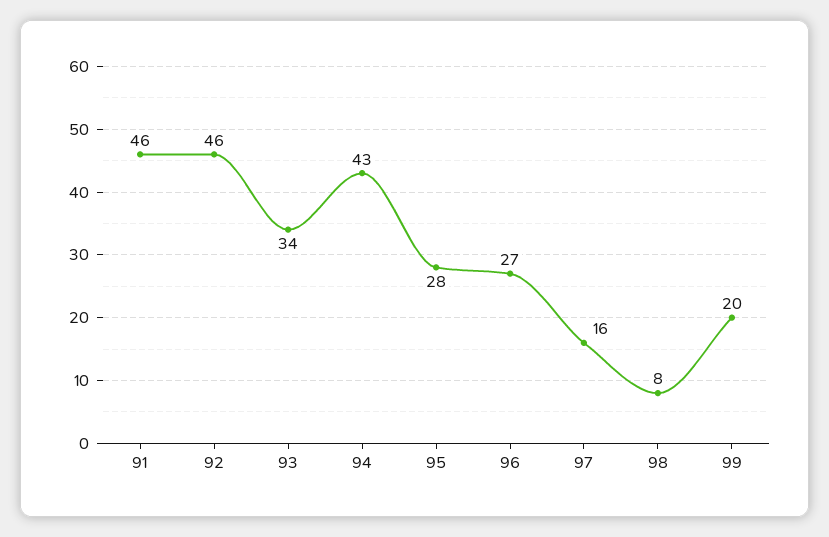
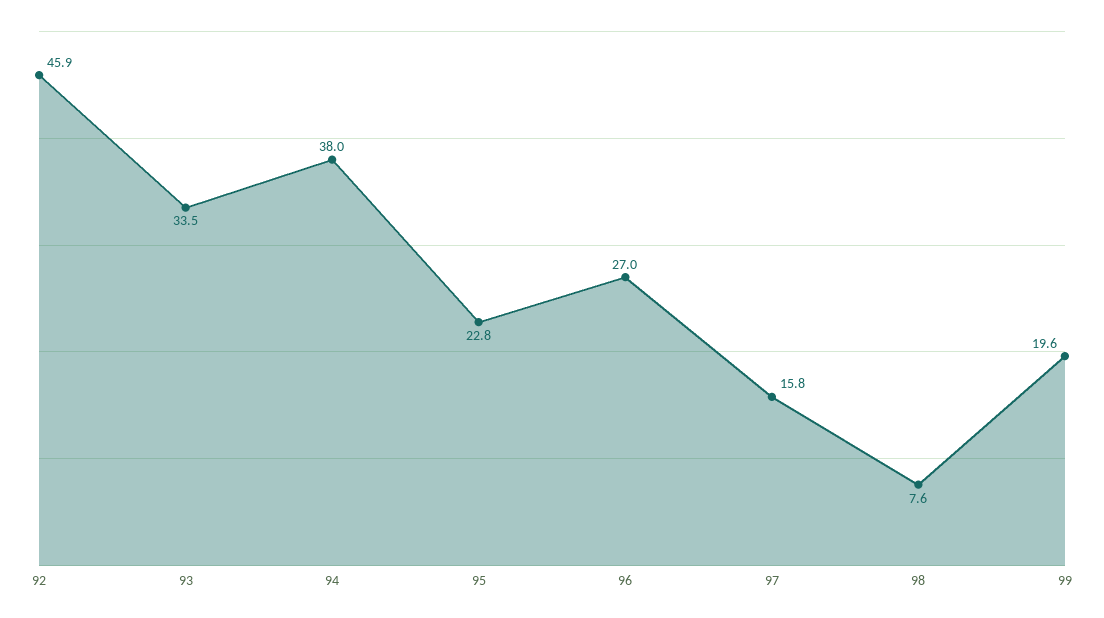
91: 46 -> none
94: 43 -> 38
95: 28 -> 22.8

